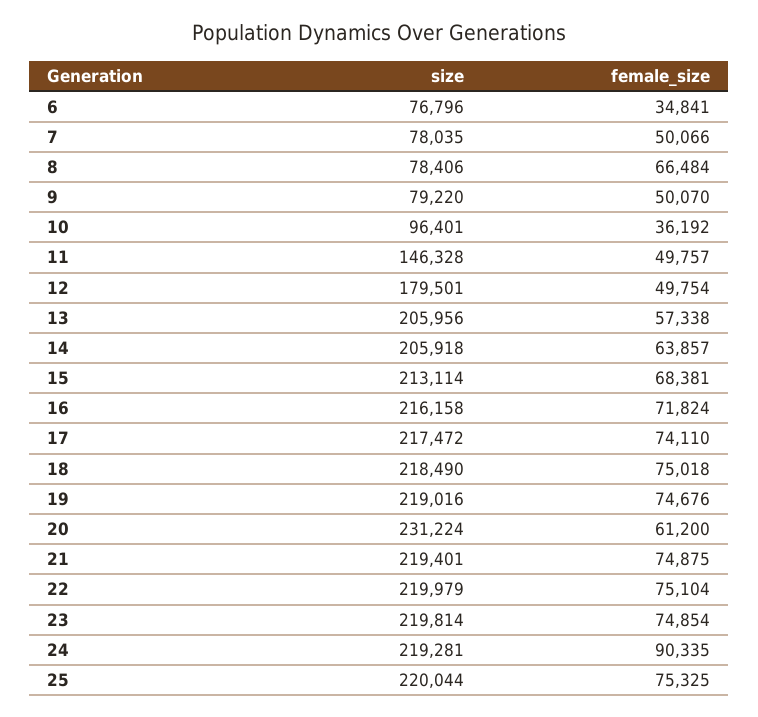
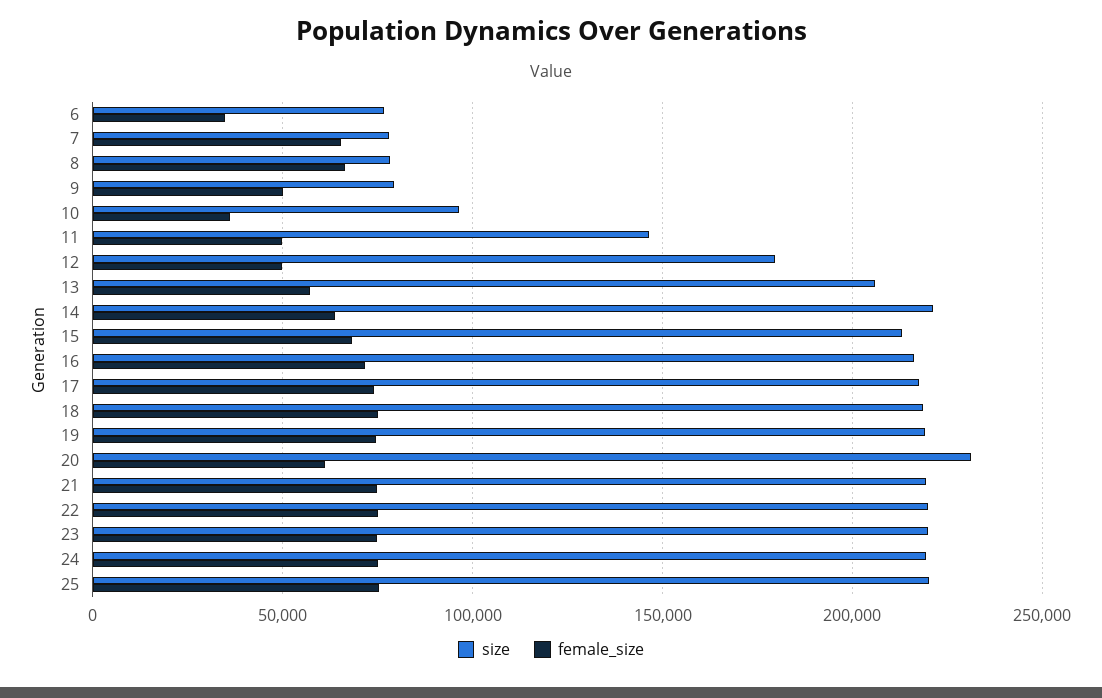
female_size, 7: 50066 -> 65000
size, 14: 205918 -> 220000
female_size, 24: 90335 -> 75000

